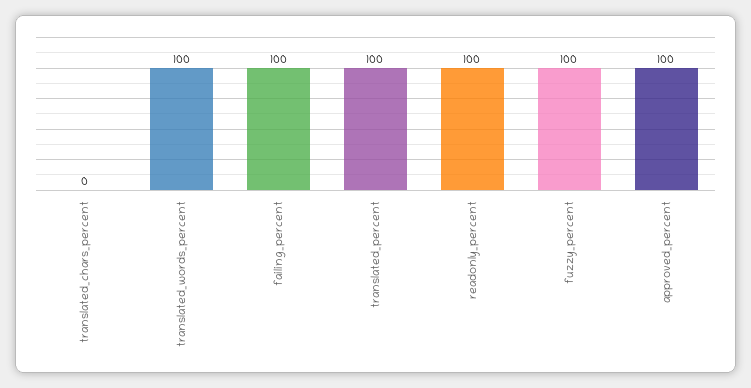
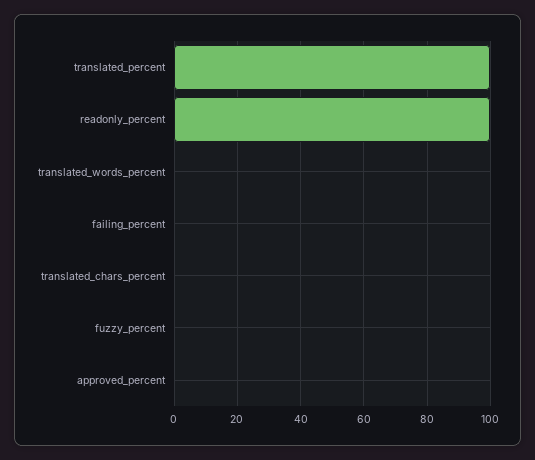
translated_words_percent: 100 -> 0
failing_percent: 100 -> 0
fuzzy_percent: 100 -> 0
approved_percent: 100 -> 0

